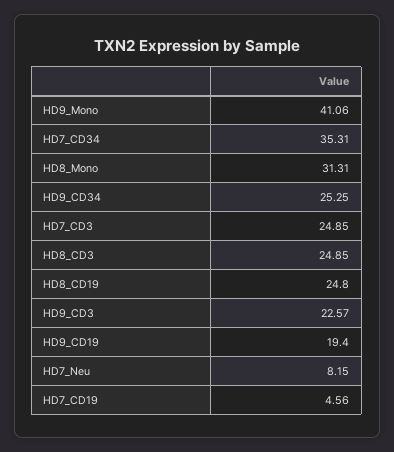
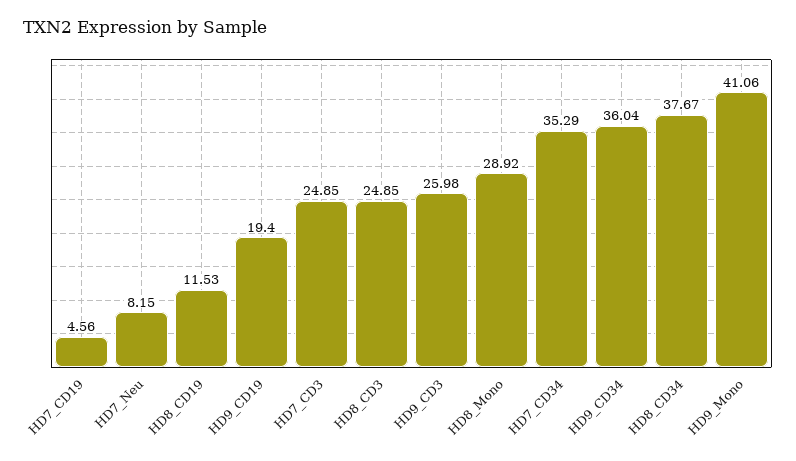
HD7_CD34: 35.31 -> 35.29
HD8_Mono: 31.31 -> 28.92
HD9_CD34: 25.25 -> 36.04
HD8_CD19: 24.8 -> 11.53
HD9_CD3: 22.57 -> 25.98
HD8_CD34: none -> 37.67

